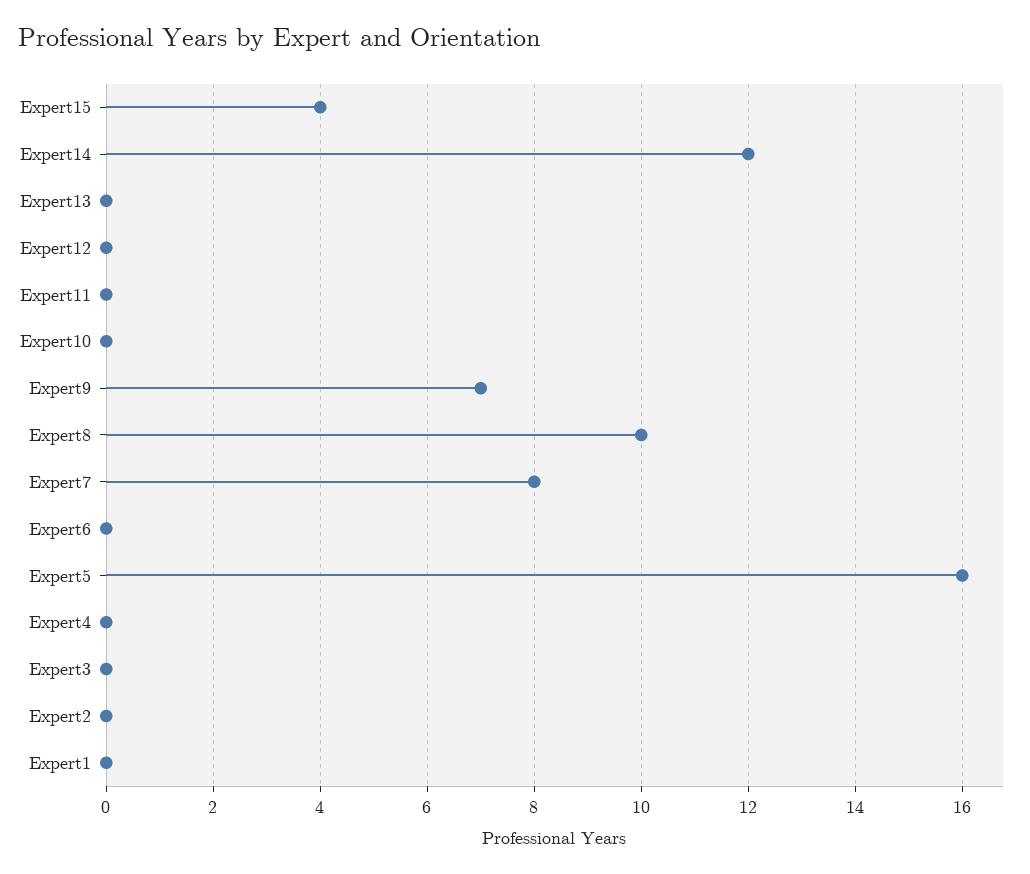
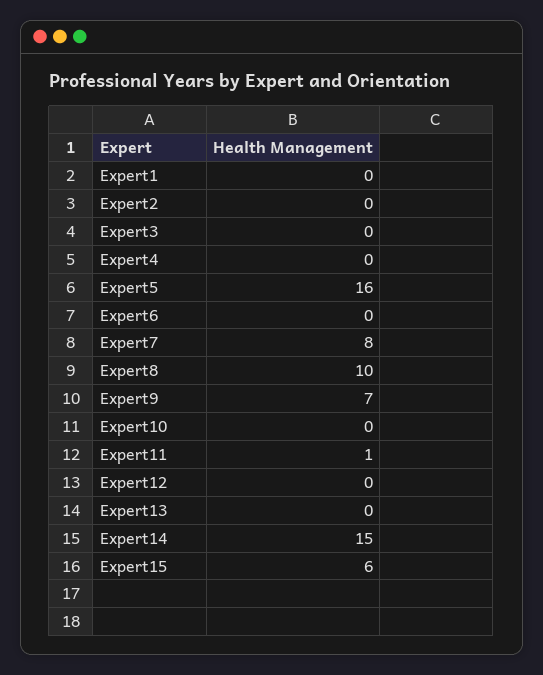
Expert15: 4 -> 6
Expert14: 12 -> 15
Expert11: 0 -> 1

